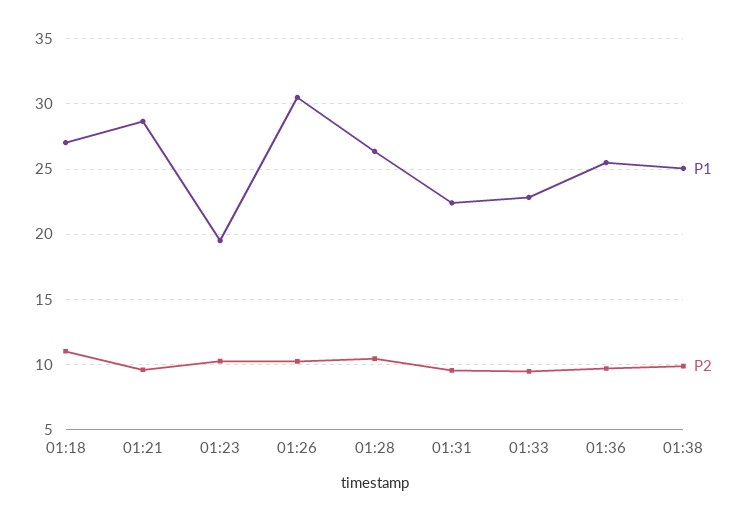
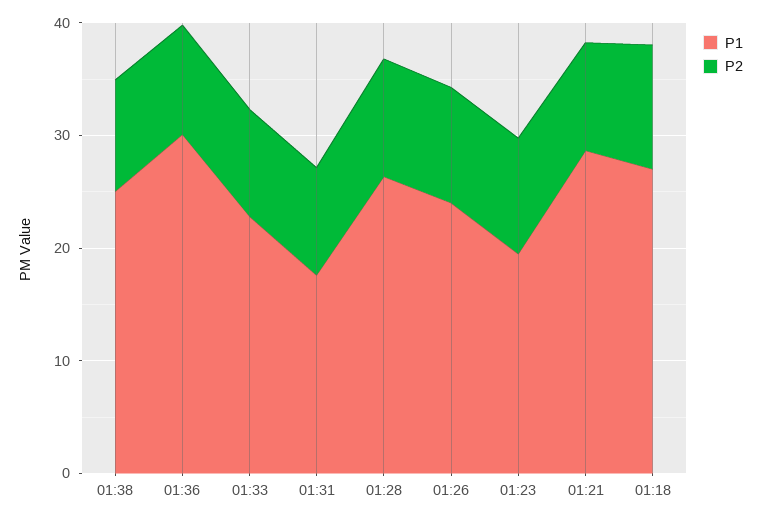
P1, 01:26: 30.5 -> 24
P1, 01:31: 22.5 -> 18
P1, 01:36: 25.5 -> 30

